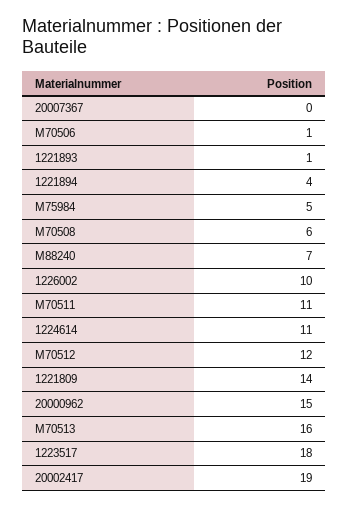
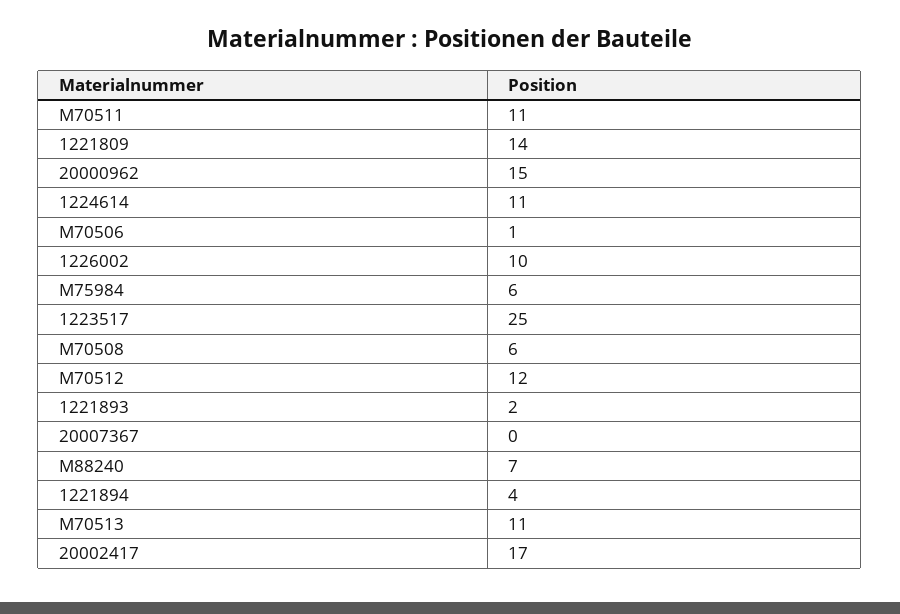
1221893: 1 -> 2
M75984: 5 -> 6
M70513: 16 -> 11
1223517: 18 -> 25
20002417: 19 -> 17

